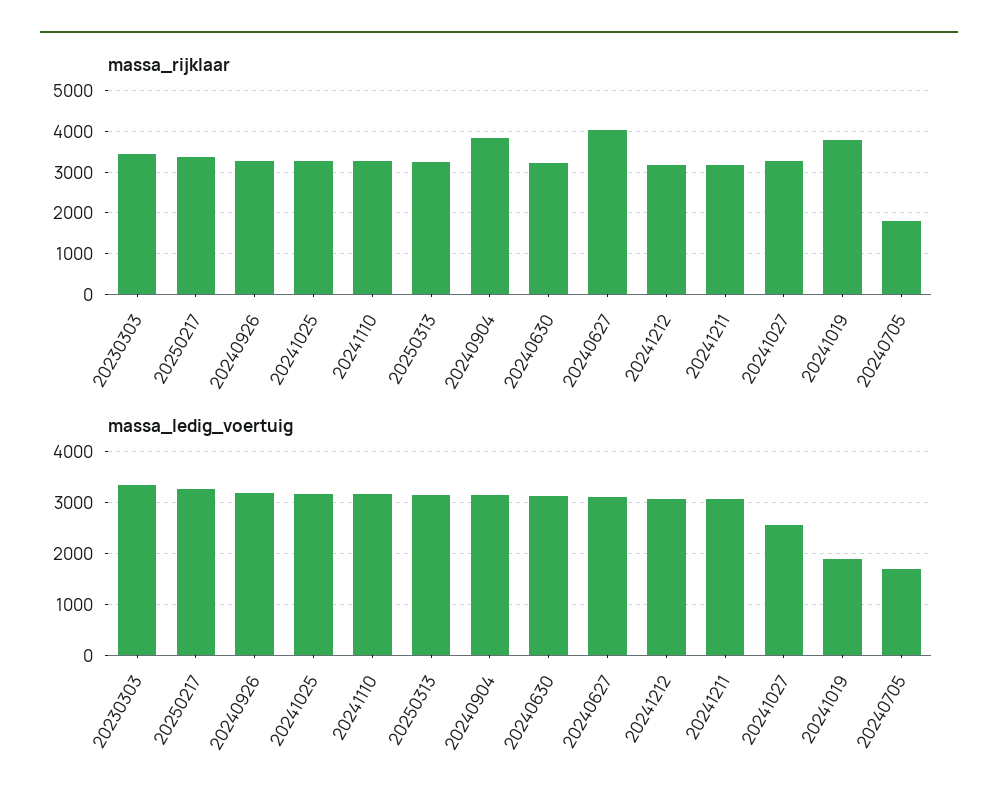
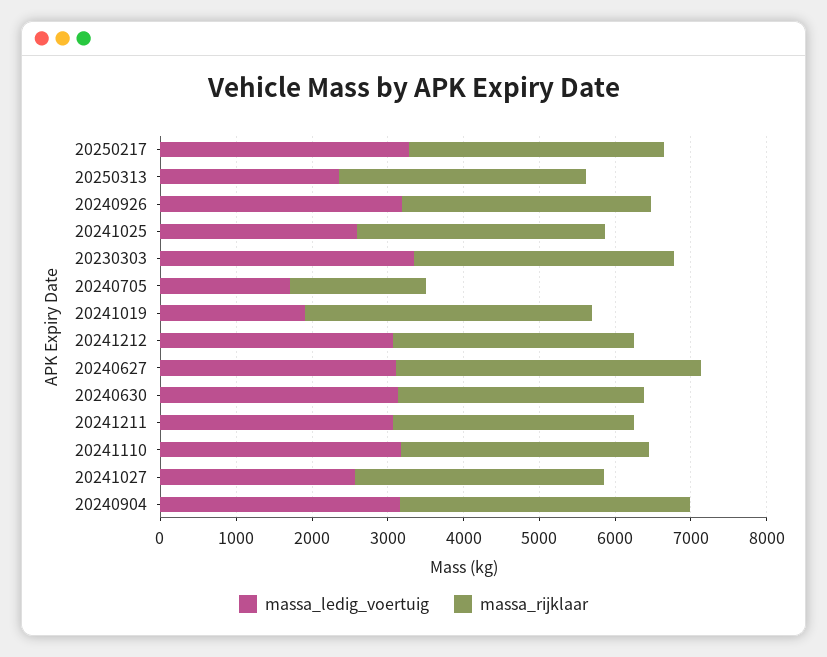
massa_ledig_voertuig, 20241025: 3200 -> 2600
massa_ledig_voertuig, 20250313: 3200 -> 2400

